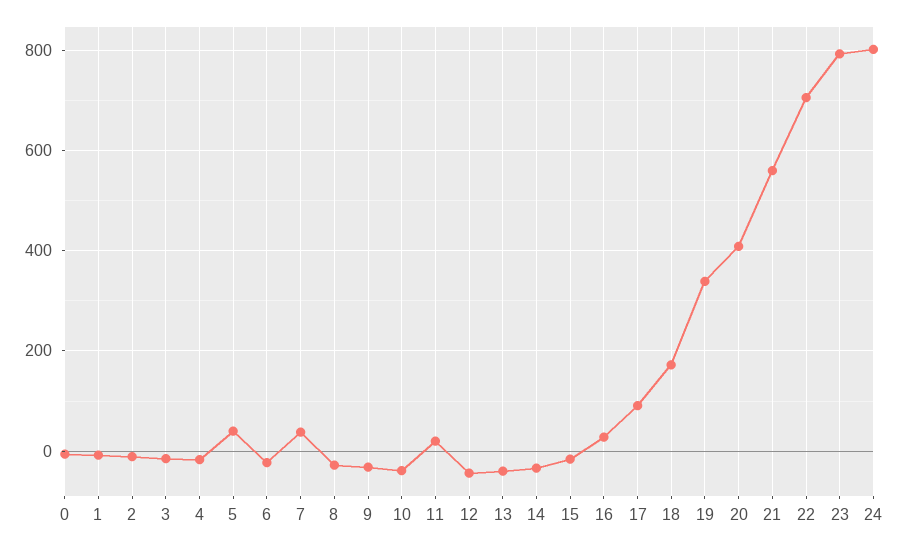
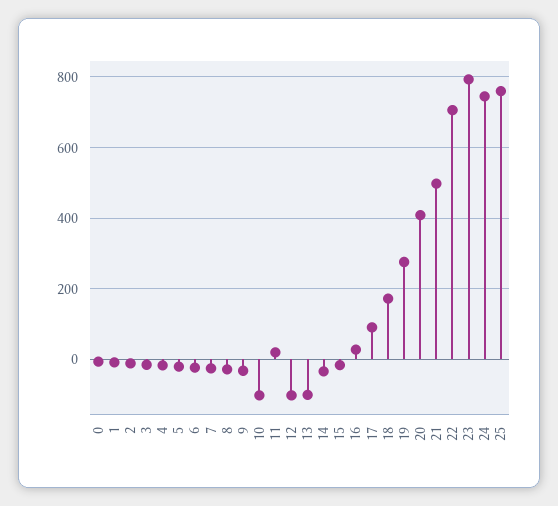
5: 40 -> -20
7: 40 -> -20
10: -40 -> -100
12: -40 -> -100
13: -40 -> -100
19: 340 -> 280
21: 560 -> 500
24: 800 -> 740
25: none -> 760

